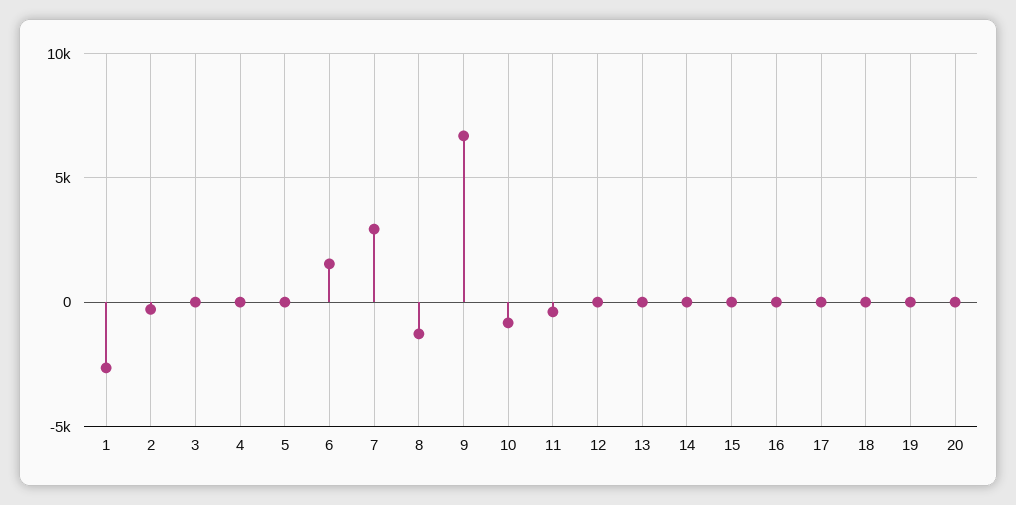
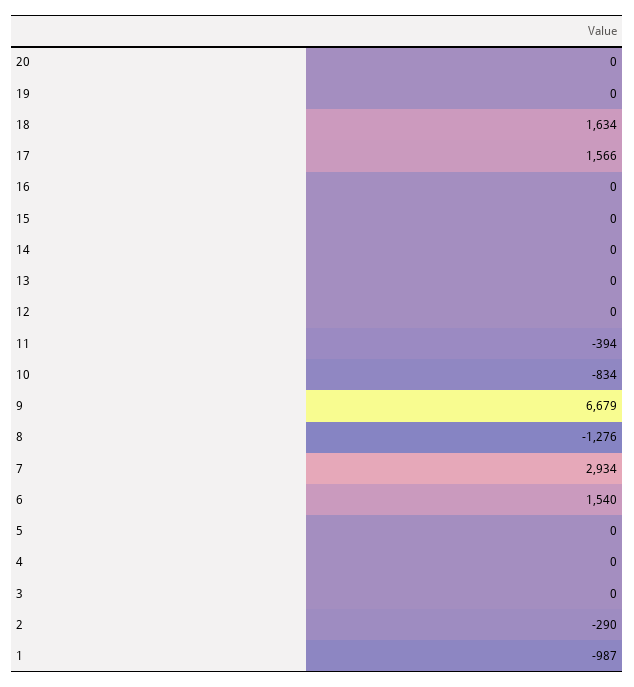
1: -2500 -> -987
17: 0 -> 1566
18: 0 -> 1634

